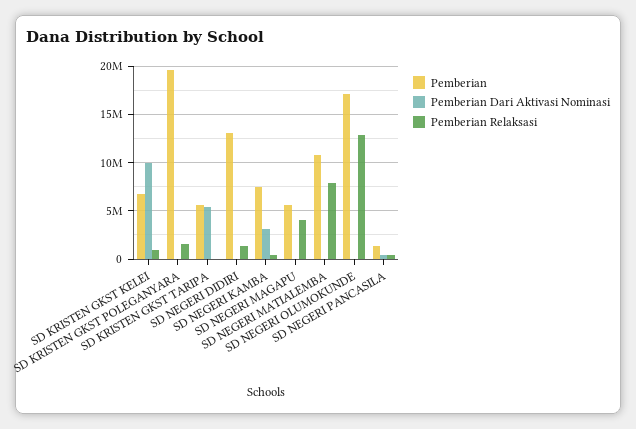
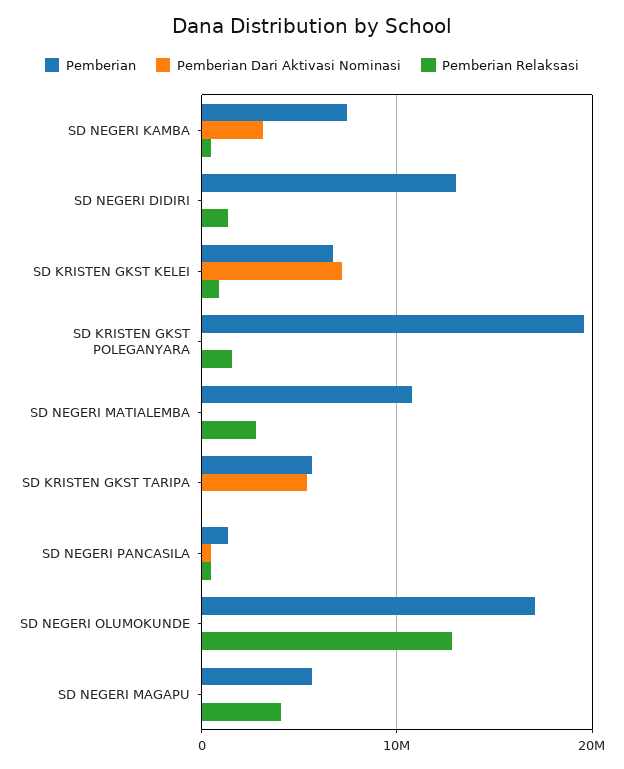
Pemberian Dari Aktivasi Nominasi, SD KRISTEN GKST KELEI: 10000000 -> 7000000
Pemberian Relaksasi, SD NEGERI MATIALEMBA: 8000000 -> 3000000

